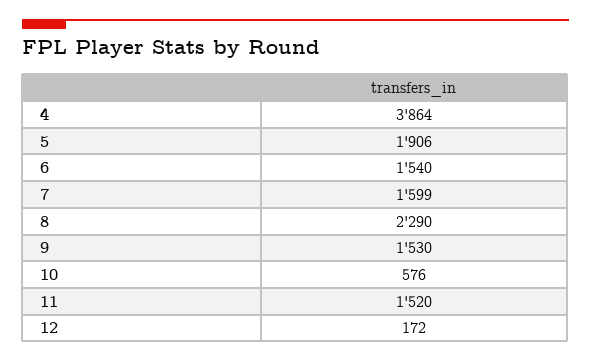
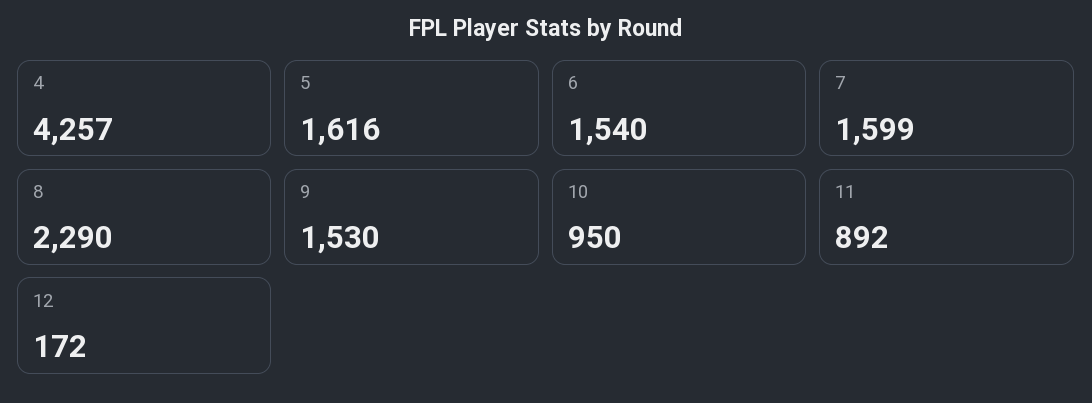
4: 3864 -> 4257
5: 1906 -> 1616
10: 576 -> 950
11: 1520 -> 892

